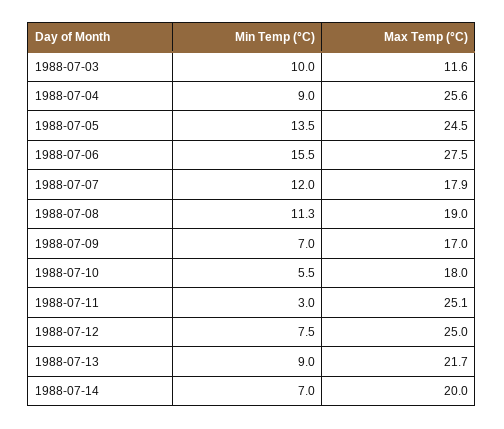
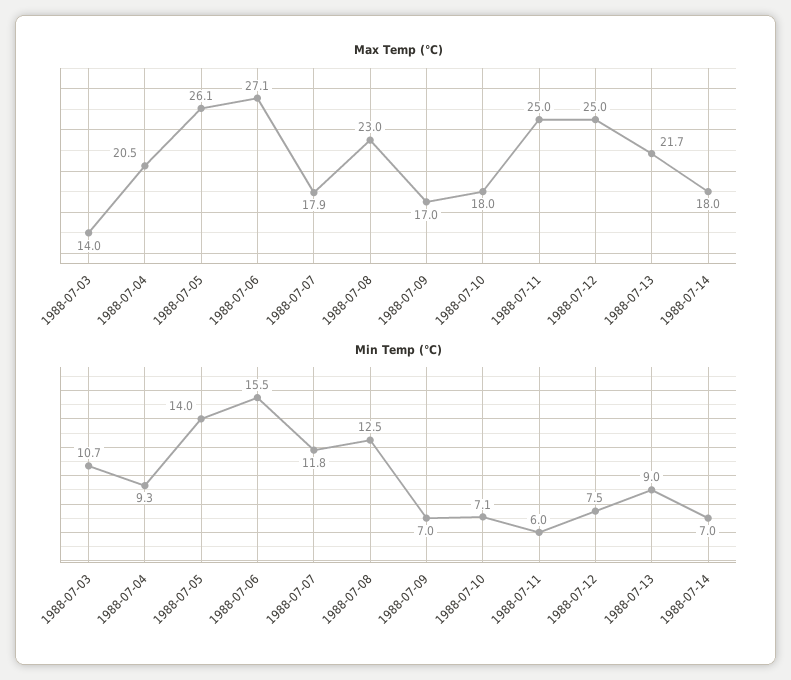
Min Temp (°C), 1988-07-03: 10 -> 10.7
Max Temp (°C), 1988-07-03: 11.6 -> 14
Min Temp (°C), 1988-07-04: 9 -> 9.3
Max Temp (°C), 1988-07-04: 25.6 -> 20.5
Min Temp (°C), 1988-07-05: 13.5 -> 14
Max Temp (°C), 1988-07-05: 24.5 -> 26.1
Max Temp (°C), 1988-07-06: 27.5 -> 27.1
Min Temp (°C), 1988-07-07: 12 -> 11.8
Min Temp (°C), 1988-07-08: 11.3 -> 12.5
Max Temp (°C), 1988-07-08: 19 -> 23
Min Temp (°C), 1988-07-10: 5.5 -> 7.1
Min Temp (°C), 1988-07-11: 3 -> 6
Max Temp (°C), 1988-07-11: 25.1 -> 25
Max Temp (°C), 1988-07-14: 20 -> 18

